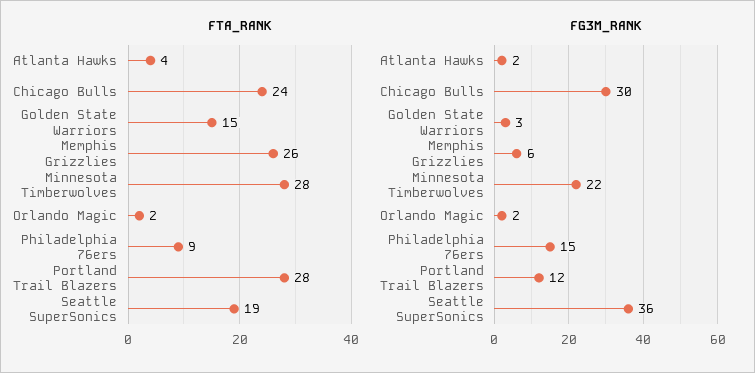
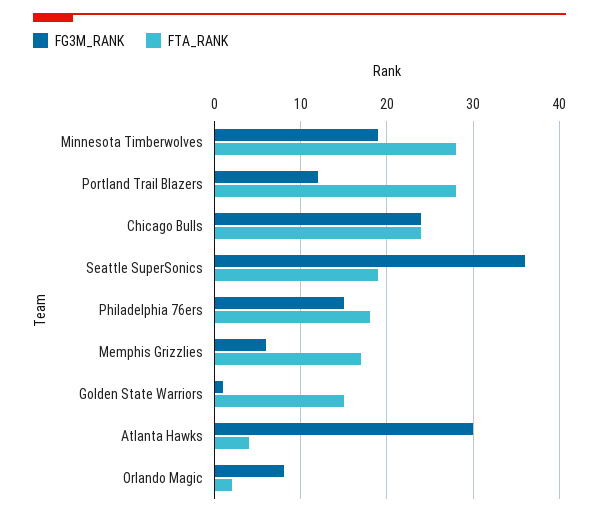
FTA_RANK, Memphis Grizzlies: 26 -> 17
FTA_RANK, Philadelphia 76ers: 9 -> 18
FG3M_RANK, Atlanta Hawks: 2 -> 30
FG3M_RANK, Chicago Bulls: 30 -> 24
FG3M_RANK, Golden State Warriors: 3 -> 1
FG3M_RANK, Minnesota Timberwolves: 22 -> 19
FG3M_RANK, Orlando Magic: 2 -> 8

